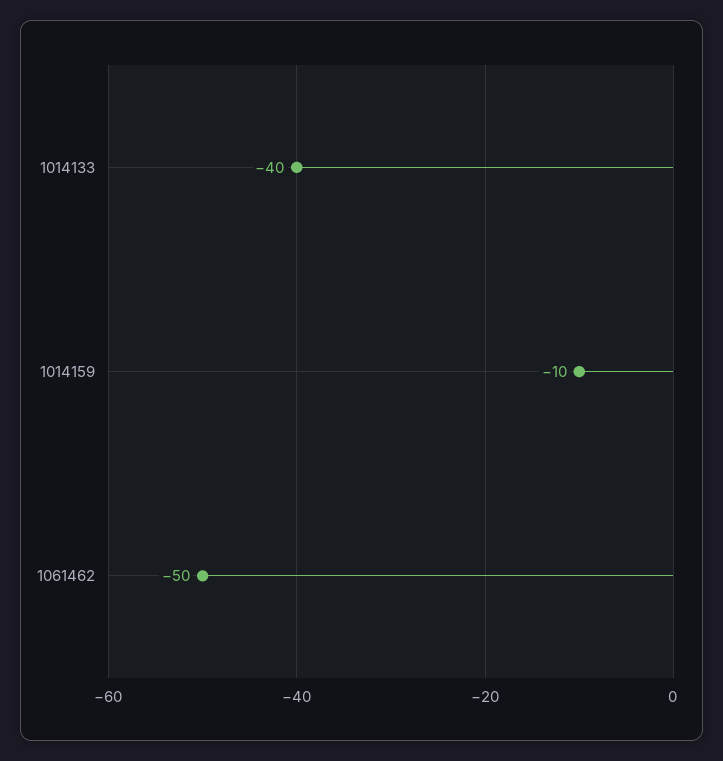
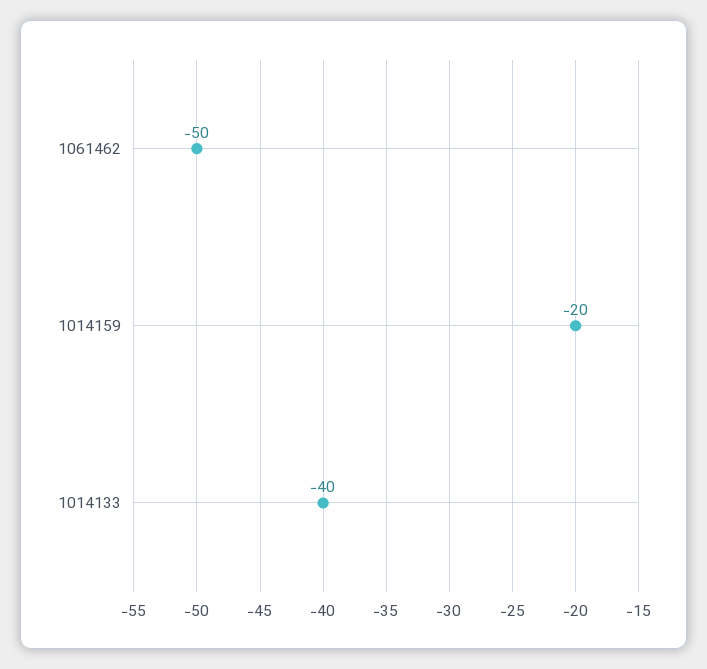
1014159: -10 -> -20

